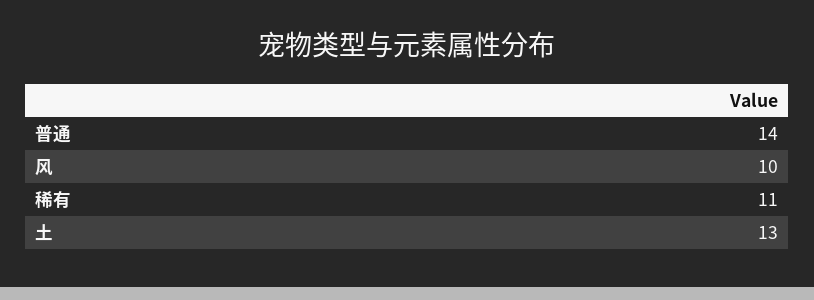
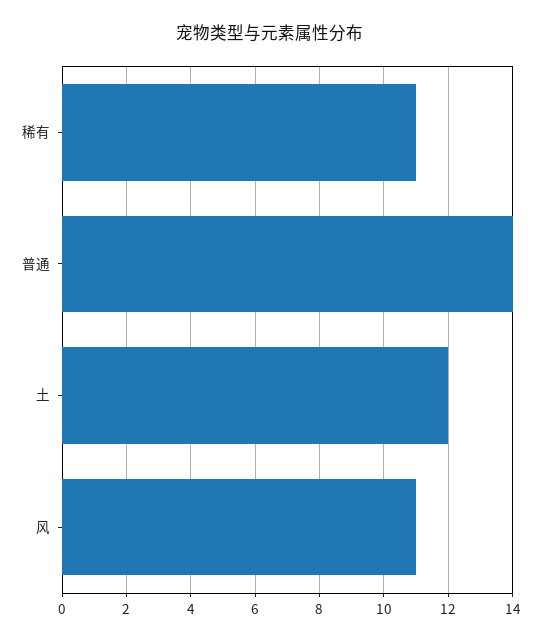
风: 10 -> 11
土: 13 -> 12

